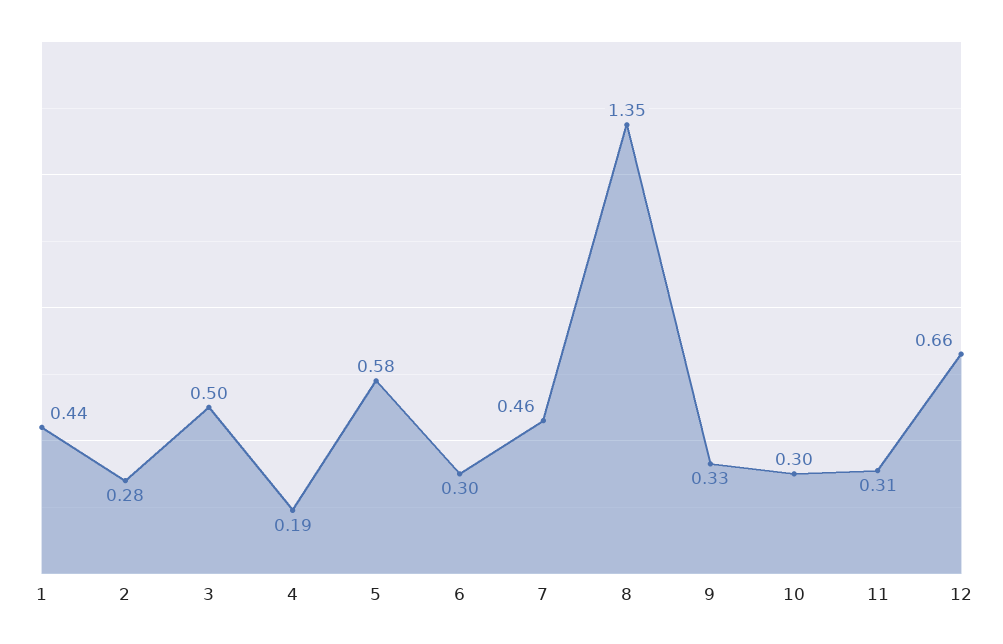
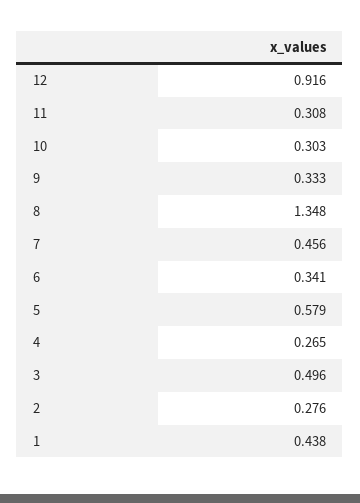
4: 0.19 -> 0.265
6: 0.3 -> 0.341
12: 0.66 -> 0.916

